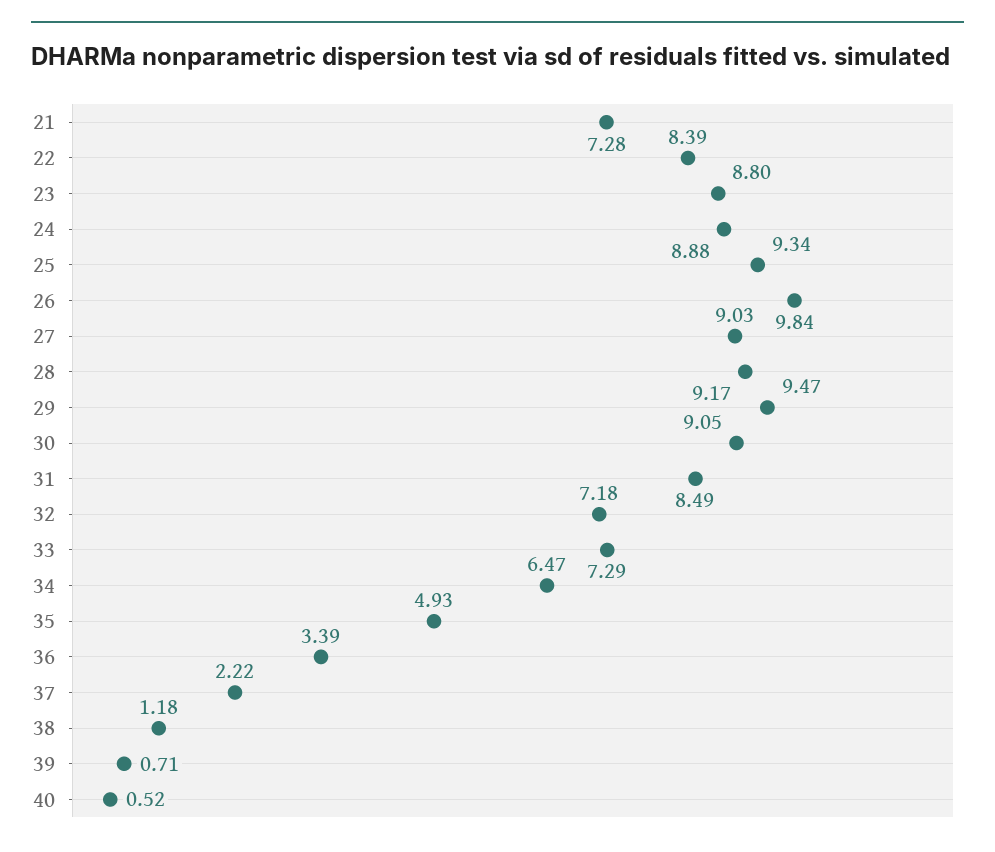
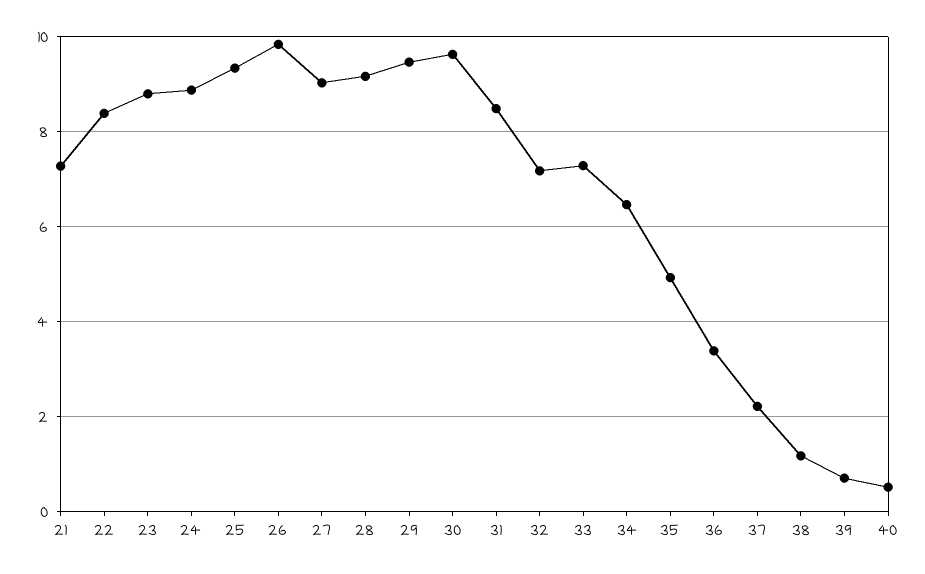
30: 9.05 -> 9.6

